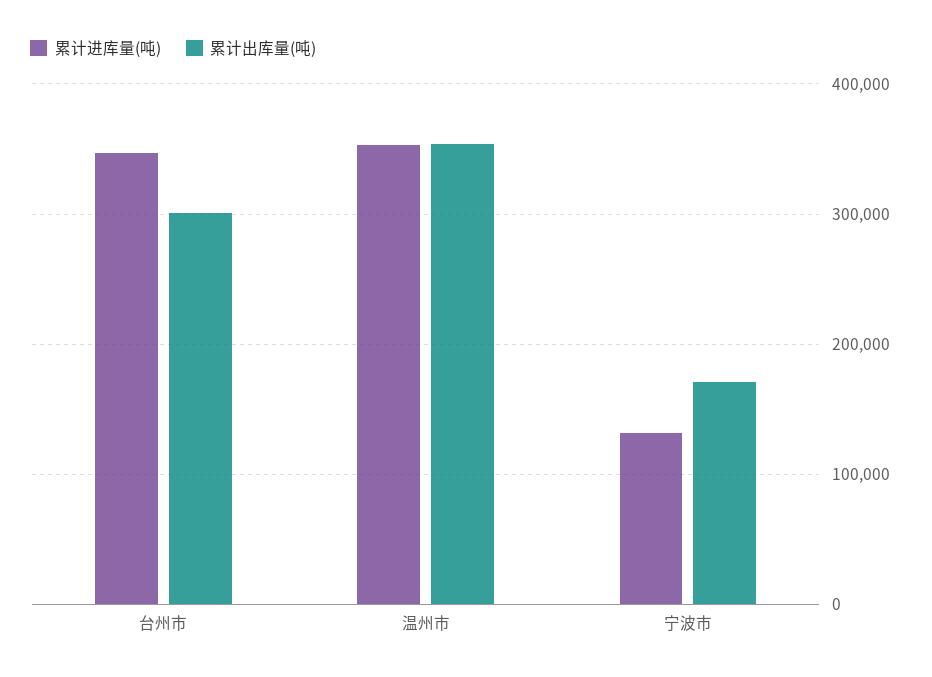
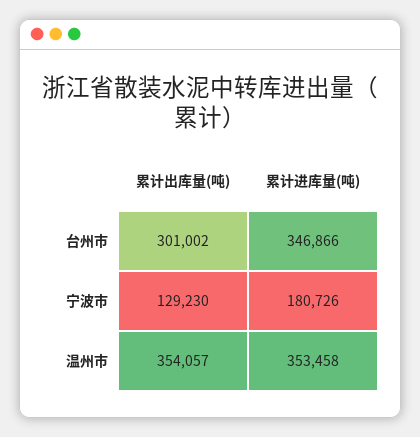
累计进库量(吨), 宁波市: 130000 -> 180726
累计出库量(吨), 宁波市: 170000 -> 129230

